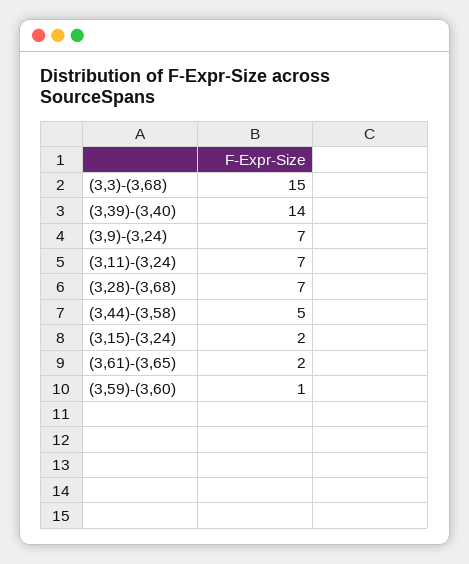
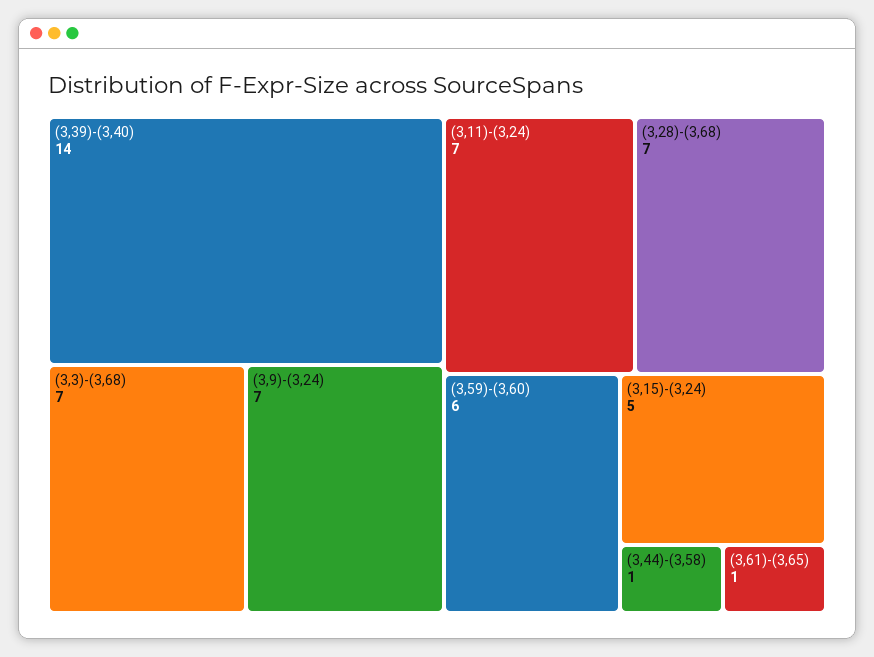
(3,3)-(3,68): 15 -> 7
(3,44)-(3,58): 5 -> 1
(3,15)-(3,24): 2 -> 5
(3,61)-(3,65): 2 -> 1
(3,59)-(3,60): 1 -> 6

